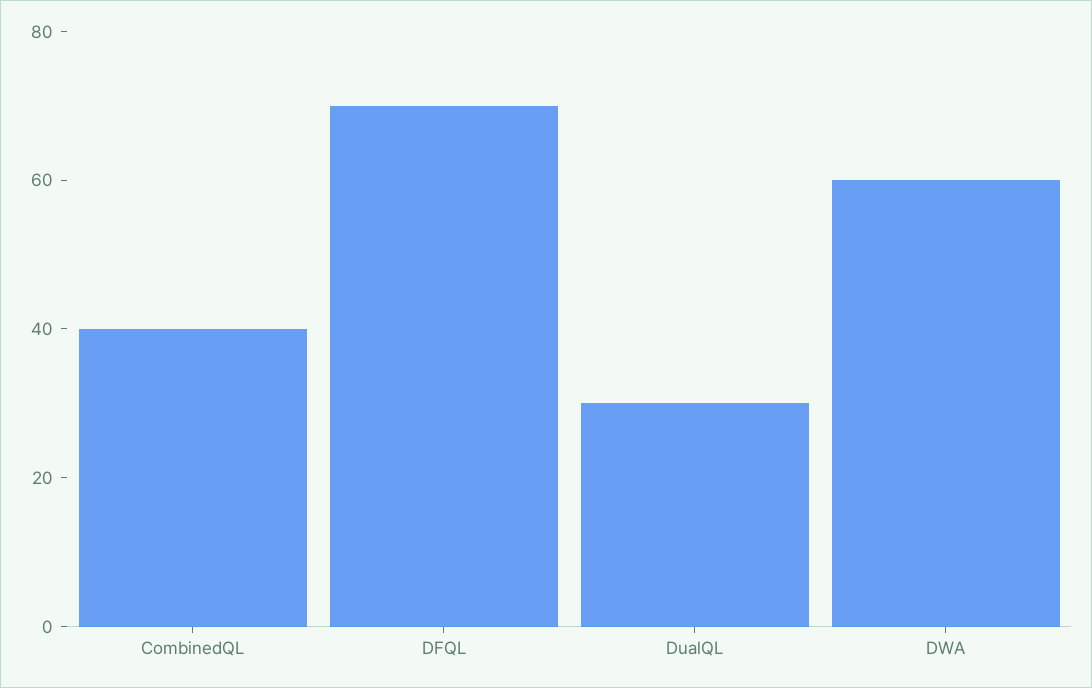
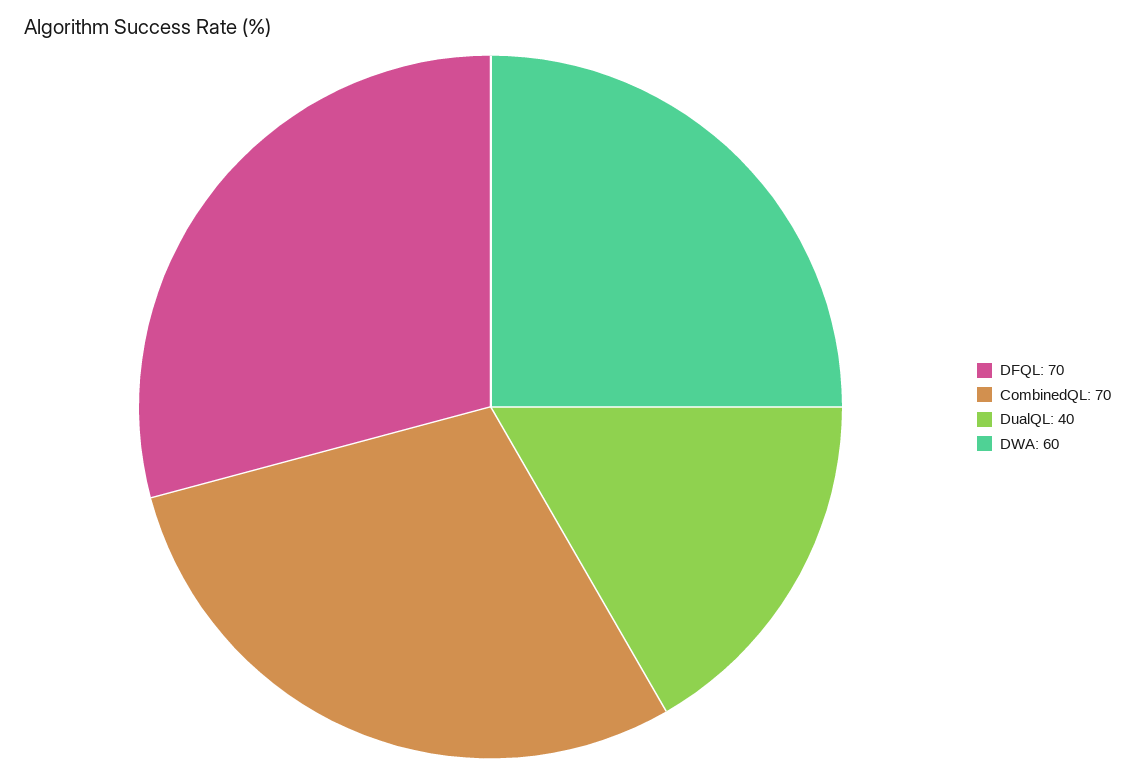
CombinedQL: 40 -> 70
DualQL: 30 -> 40

